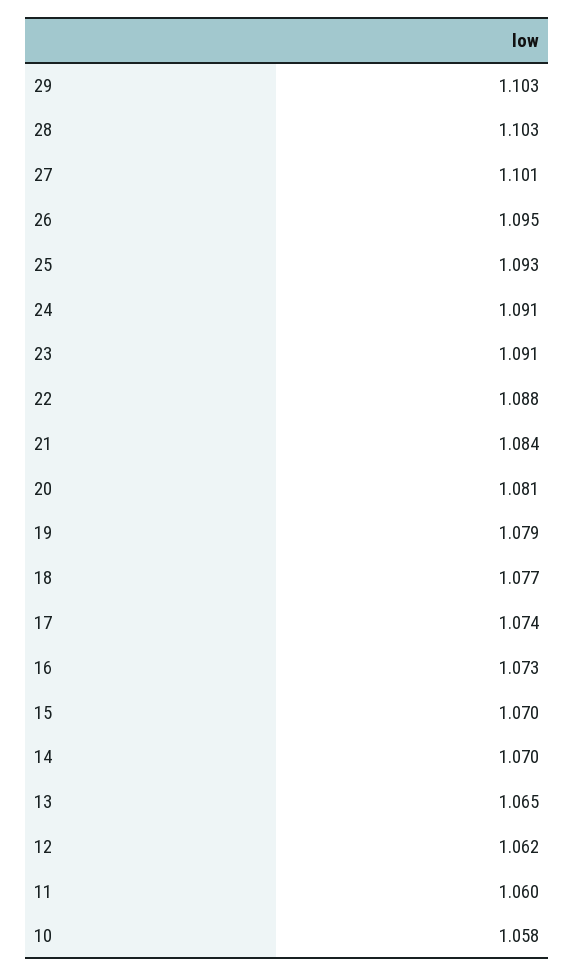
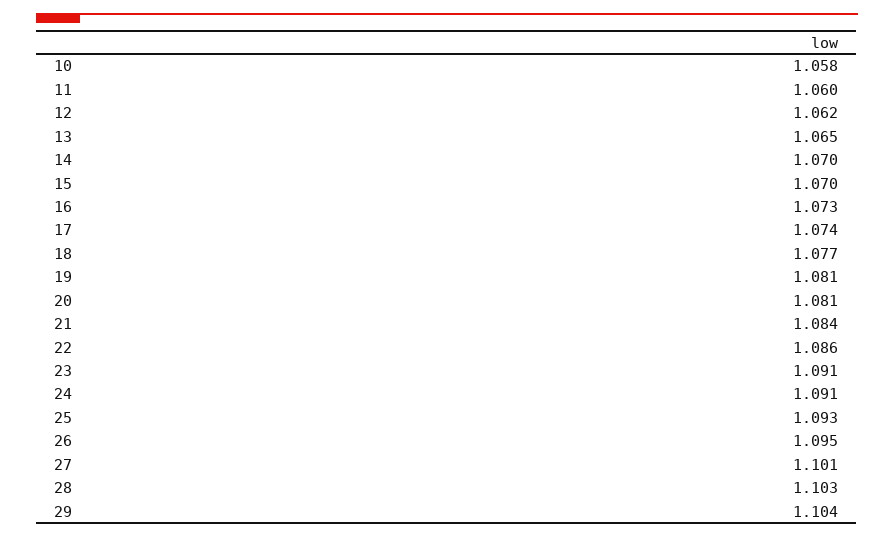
29: 1.103 -> 1.104
22: 1.088 -> 1.086
19: 1.079 -> 1.081

